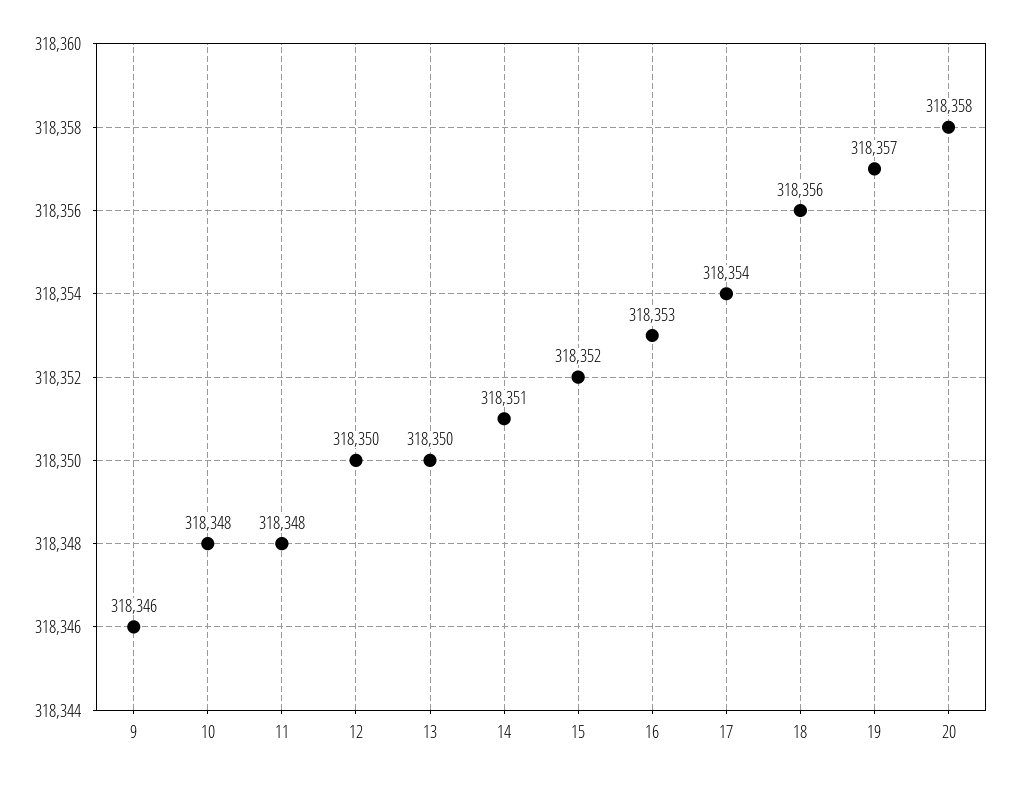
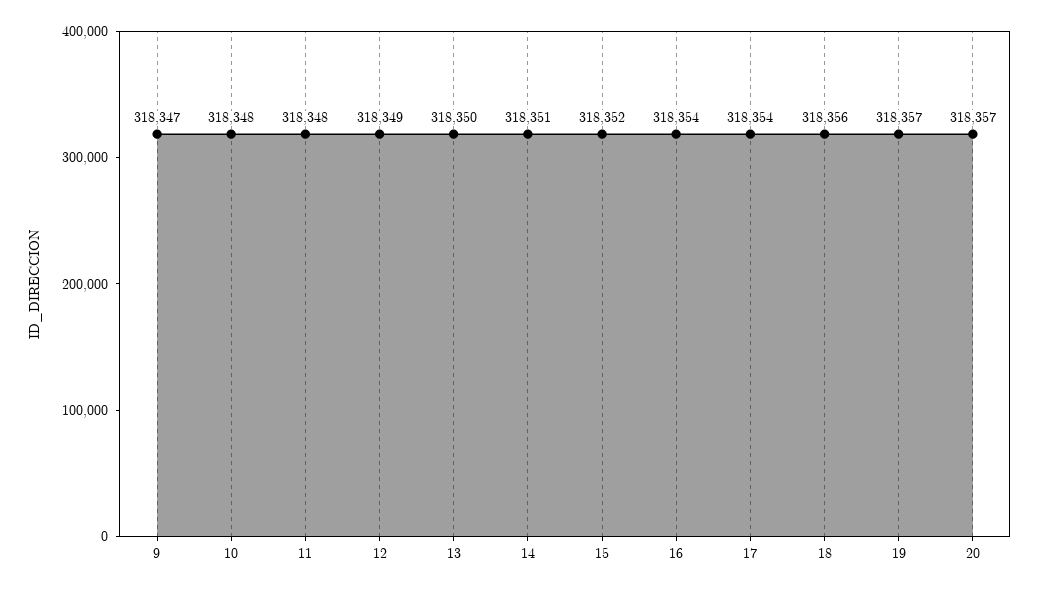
9: 318346 -> 318347
12: 318350 -> 318349
16: 318353 -> 318354
20: 318358 -> 318357

